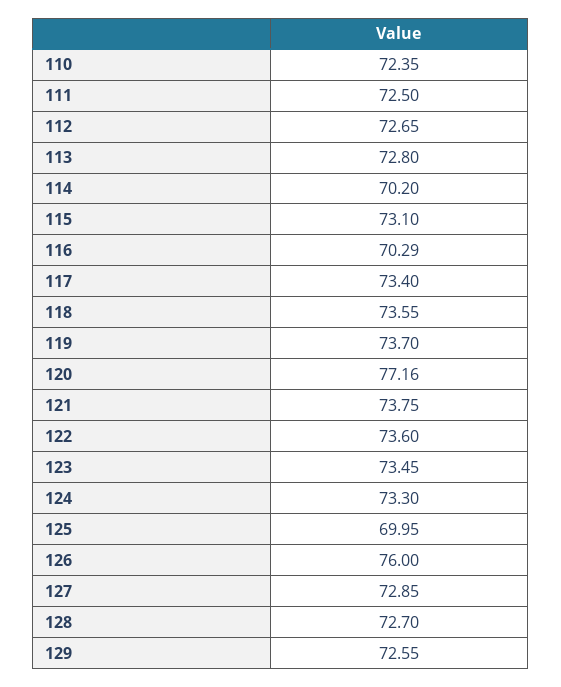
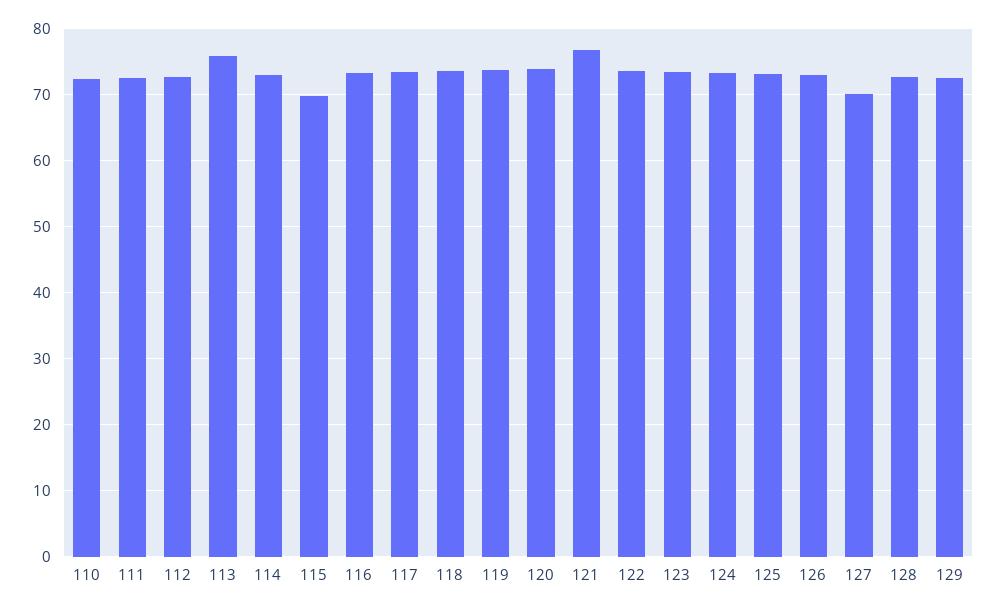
113: 72.8 -> 76
114: 70.2 -> 73
115: 73.1 -> 70
116: 70.29 -> 73
120: 77.16 -> 74
121: 73.75 -> 77
125: 69.95 -> 73
126: 76 -> 73
127: 72.85 -> 70

